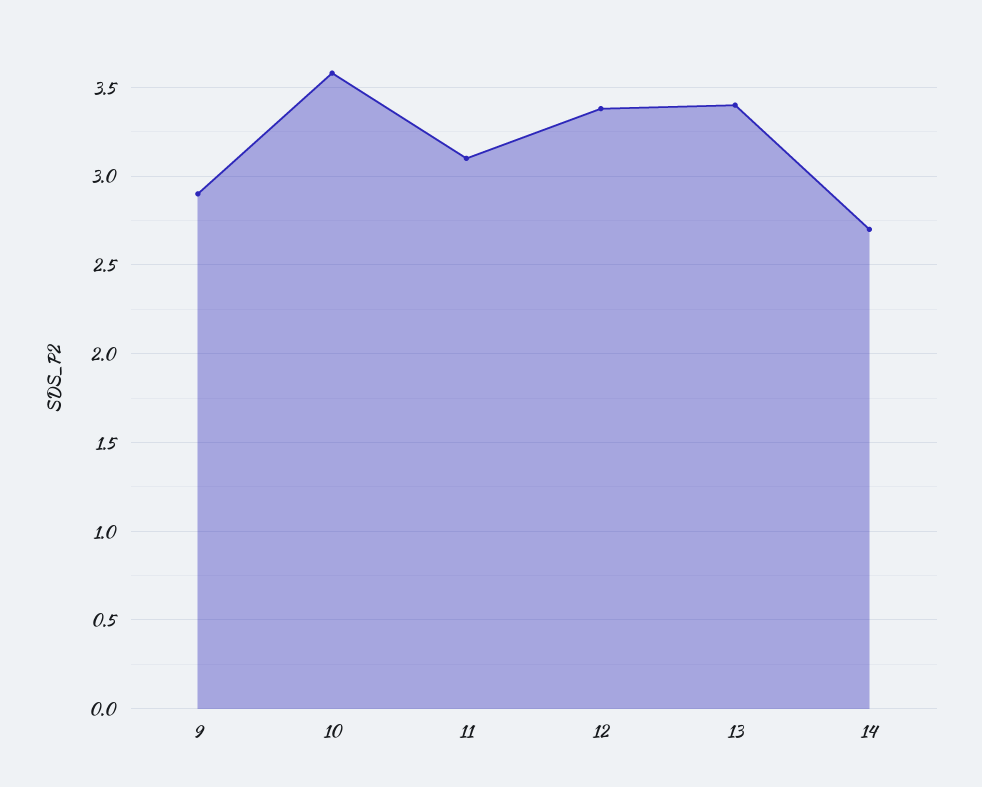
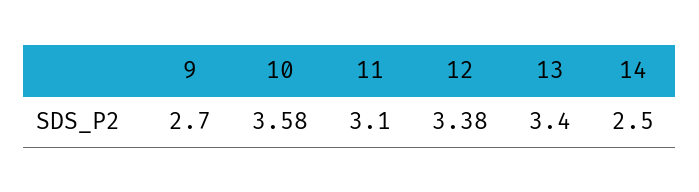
9: 2.9 -> 2.7
14: 2.7 -> 2.5

